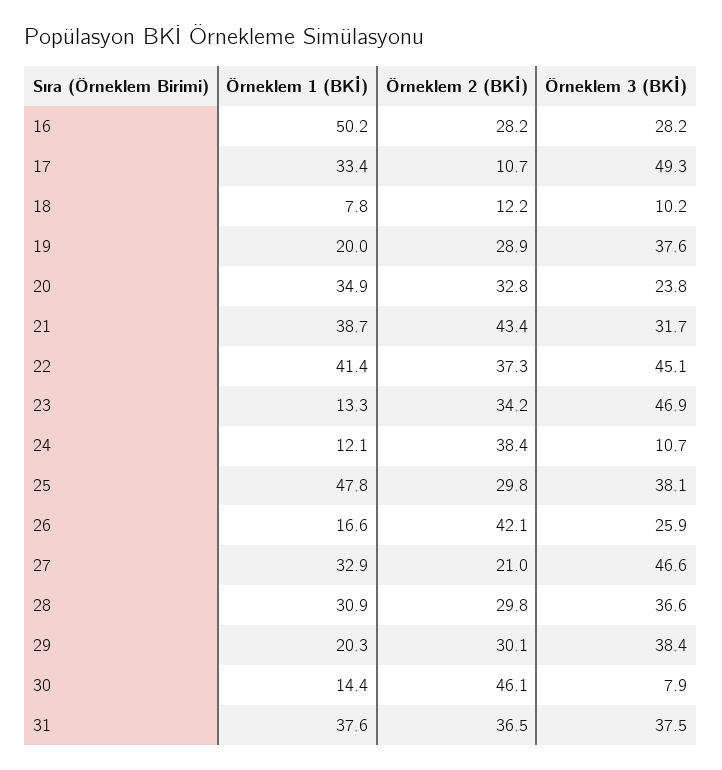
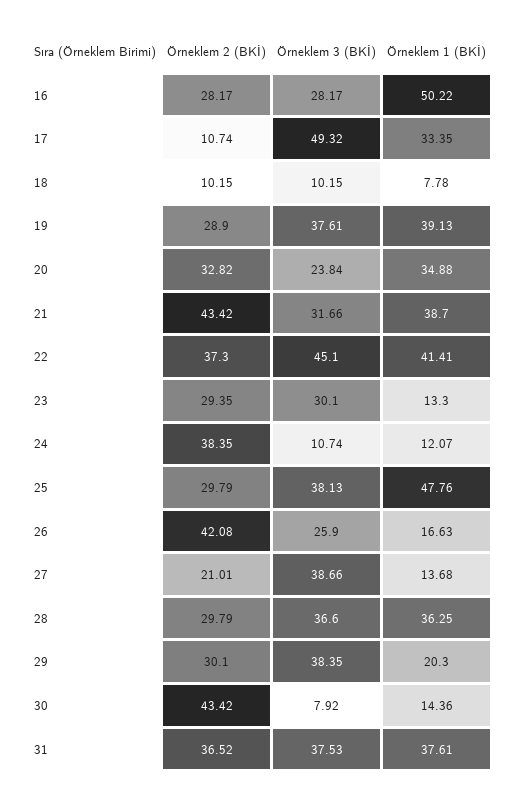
Örneklem 2 (BKİ), 18: 12.2 -> 10.15
Örneklem 1 (BKİ), 19: 20 -> 39.13
Örneklem 2 (BKİ), 23: 34.2 -> 29.35
Örneklem 3 (BKİ), 23: 46.9 -> 30.1
Örneklem 1 (BKİ), 27: 32.9 -> 13.68
Örneklem 3 (BKİ), 27: 46.6 -> 38.66
Örneklem 1 (BKİ), 28: 30.9 -> 36.25
Örneklem 2 (BKİ), 30: 46.1 -> 43.42

